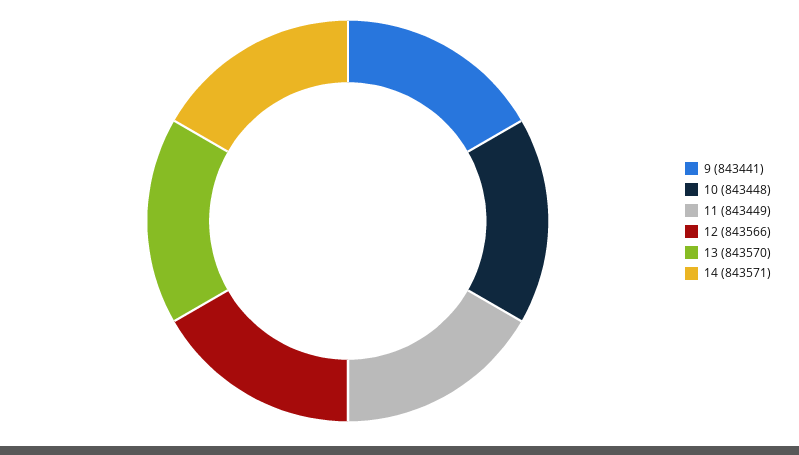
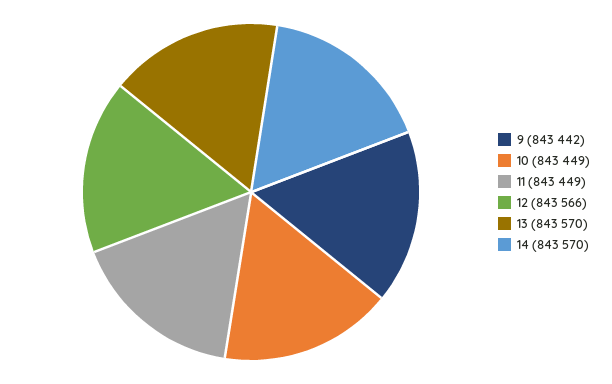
9: 843441 -> 843442
10: 843448 -> 843449
14: 843571 -> 843570

